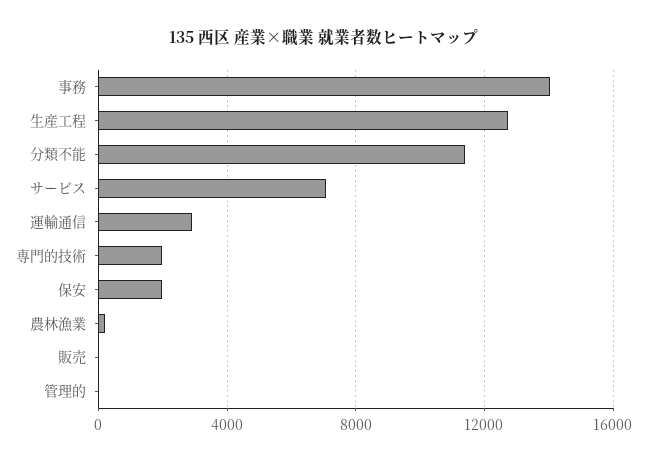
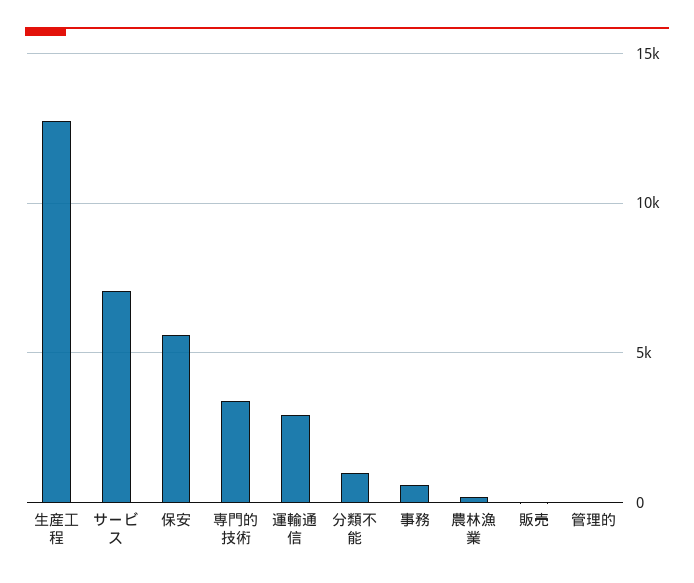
事務: 14000 -> 500
分類不能: 11500 -> 1000
専門的技術: 2000 -> 3500
保安: 2000 -> 5500

